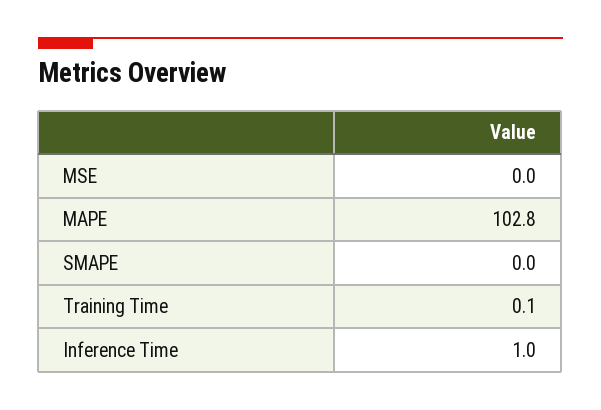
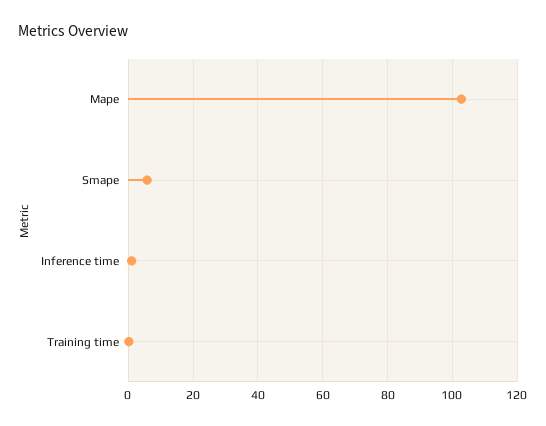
MSE: 0 -> none
SMAPE: 0 -> 6

